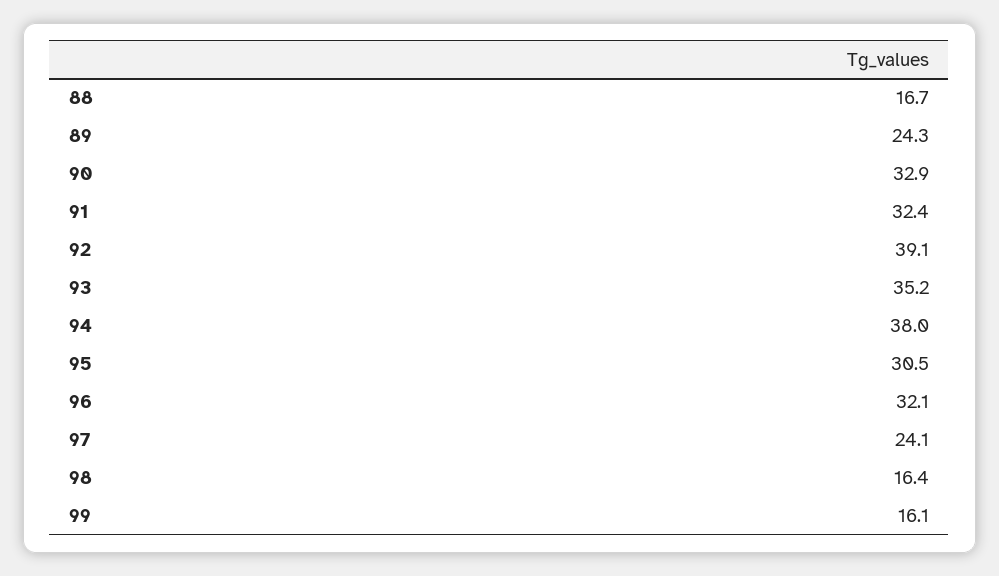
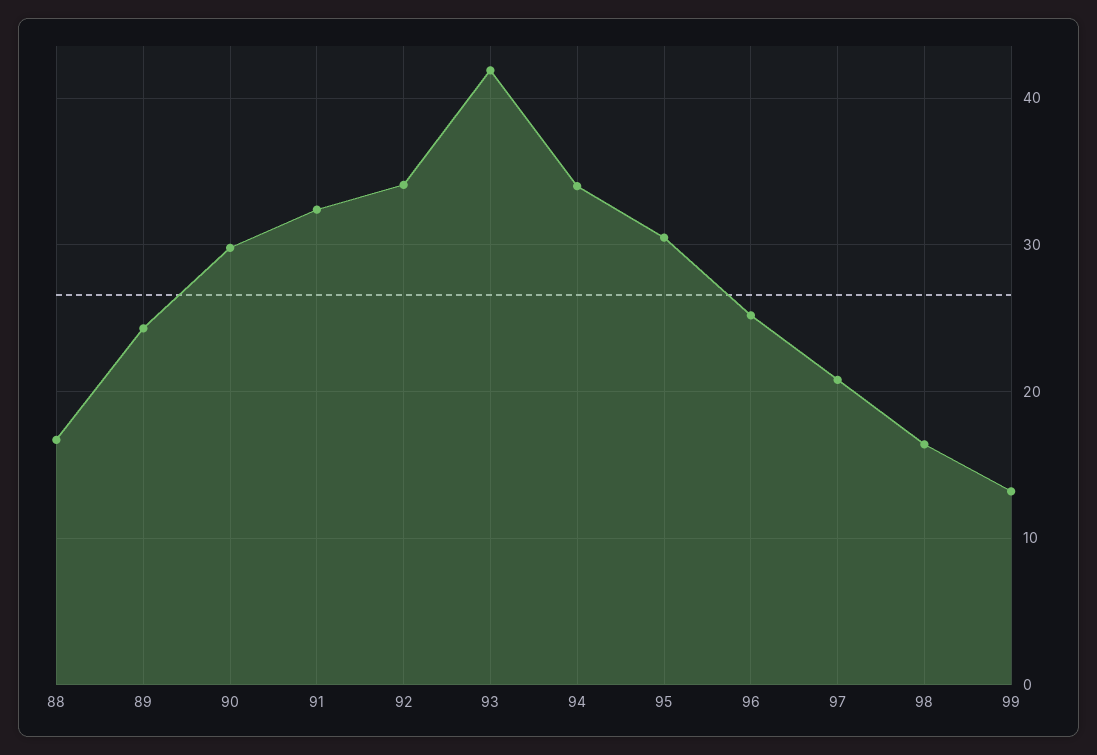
90: 32.9 -> 30
92: 39.1 -> 34
93: 35.2 -> 42
94: 38 -> 34
96: 32.1 -> 25
97: 24.1 -> 21
99: 16.1 -> 13

